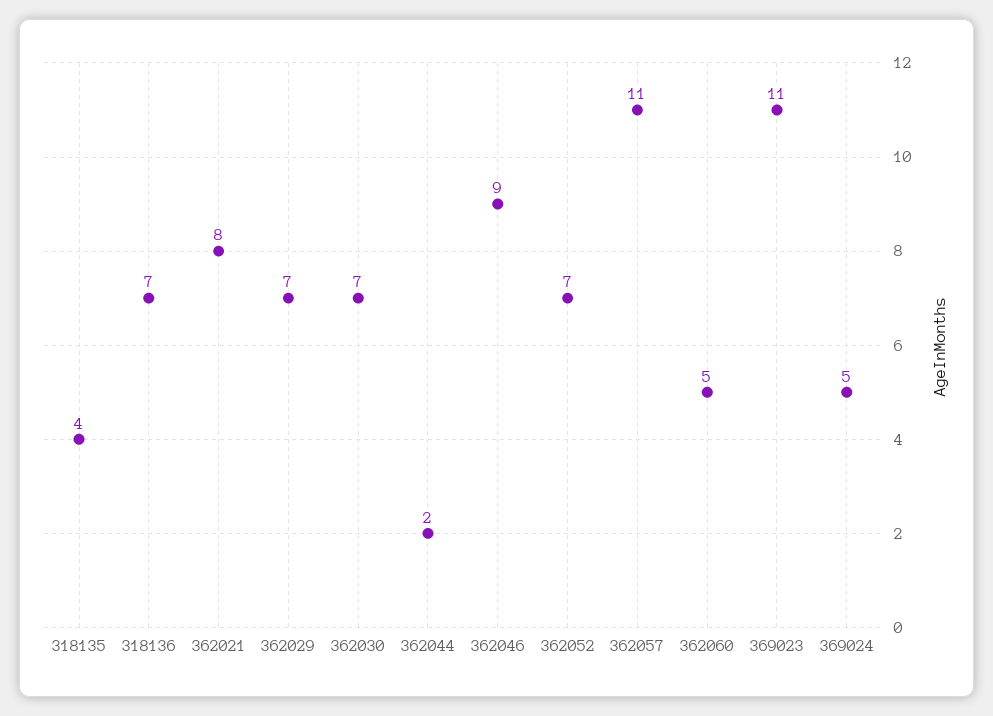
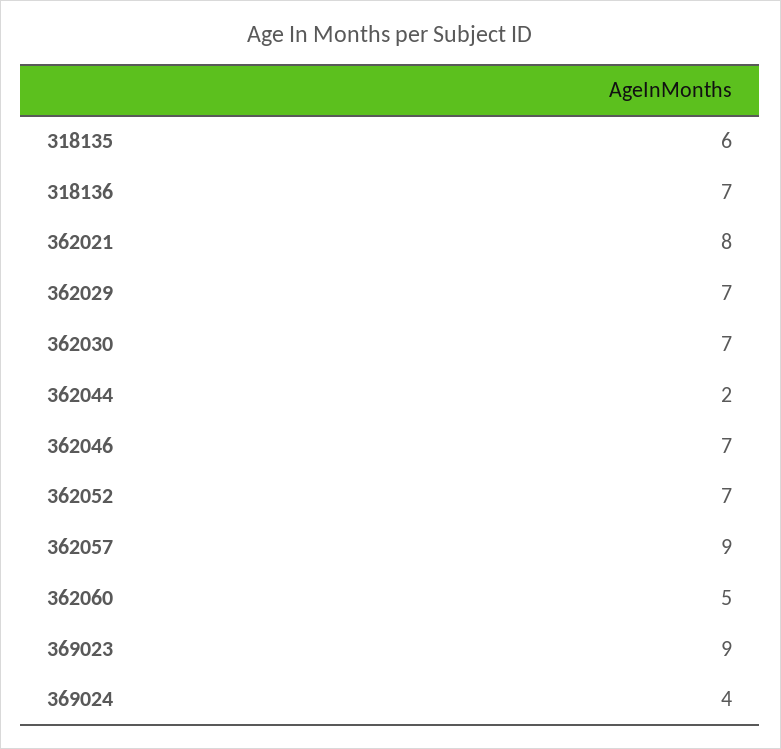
318135: 4 -> 6
362046: 9 -> 7
362057: 11 -> 9
369023: 11 -> 9
369024: 5 -> 4

